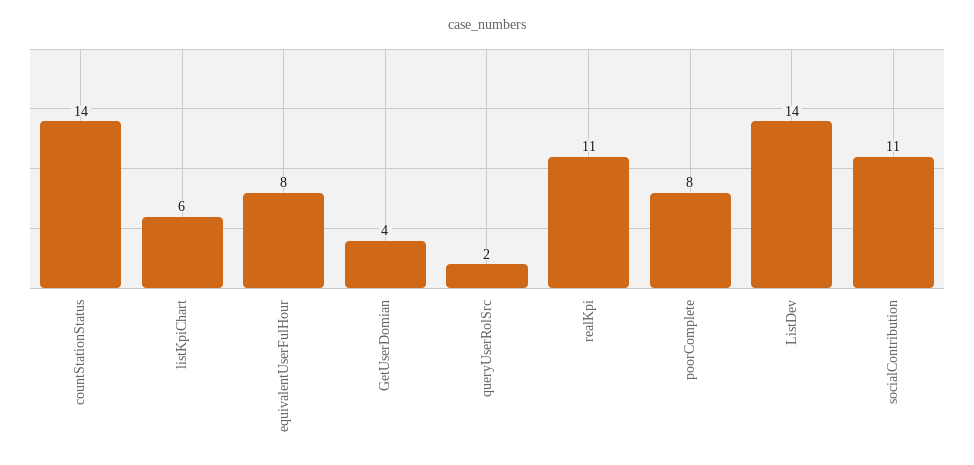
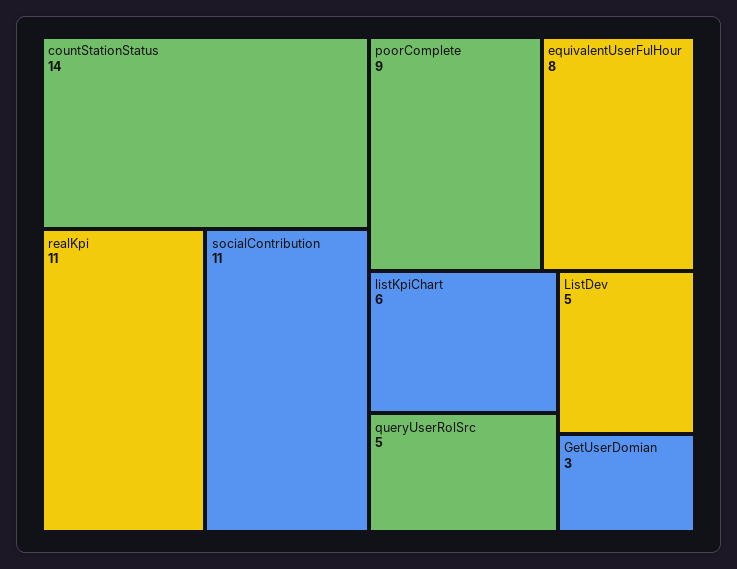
GetUserDomian: 4 -> 3
queryUserRolSrc: 2 -> 5
poorComplete: 8 -> 9
ListDev: 14 -> 5

